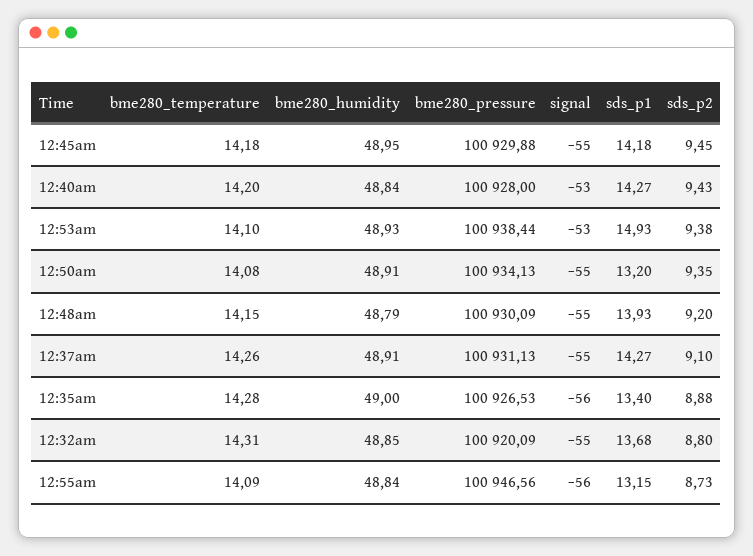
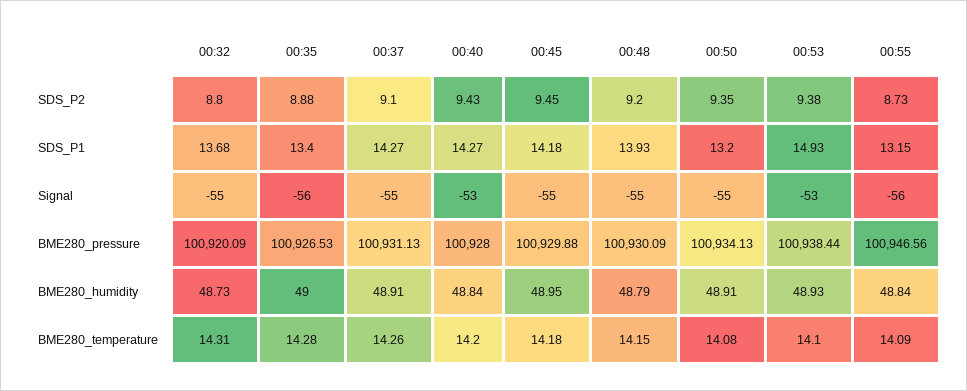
bme280_humidity, 12:32am: 48.85 -> 48.73

